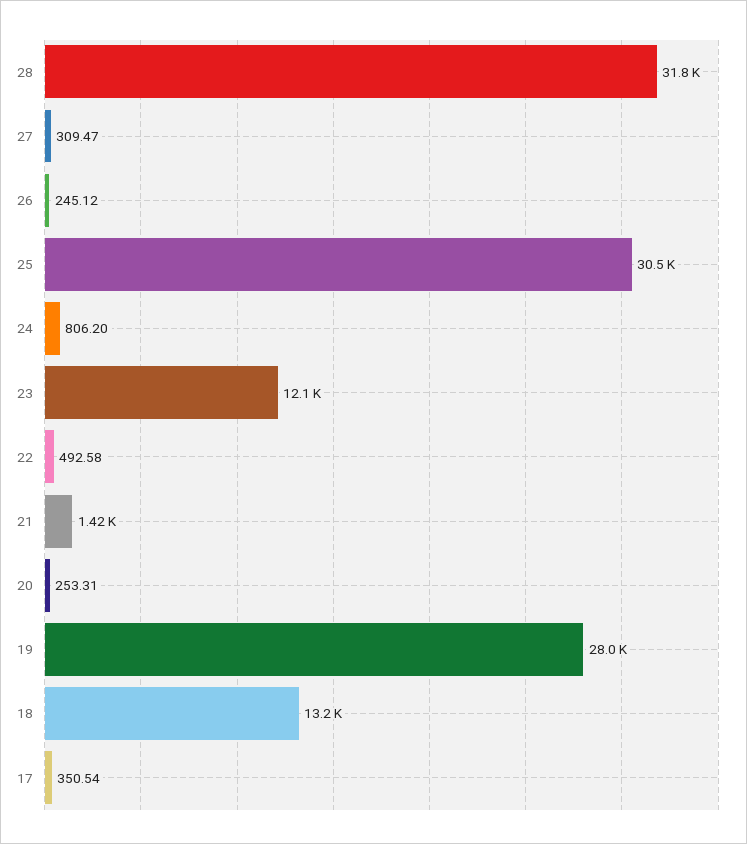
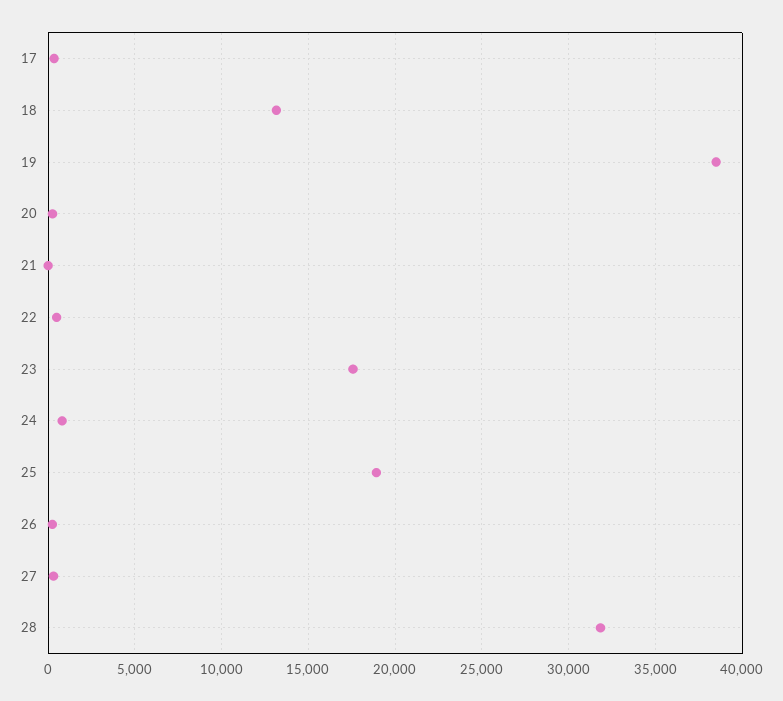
25: 30500 -> 19000
23: 12100 -> 17500
21: 1420 -> 0
19: 28000 -> 38500

